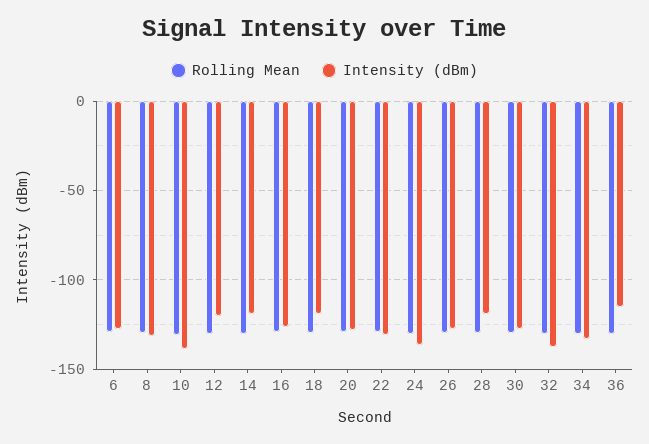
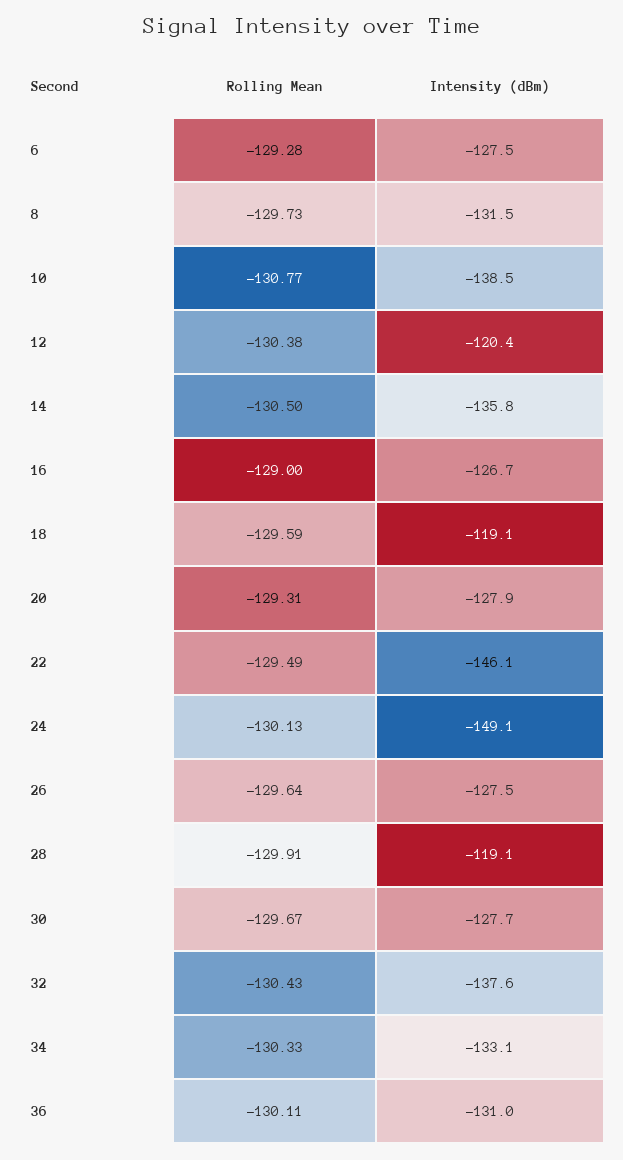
Intensity (dBm), 14: -120 -> -135.8
Intensity (dBm), 22: -130 -> -146.1
Intensity (dBm), 24: -135 -> -149.1
Intensity (dBm), 36: -115 -> -131

